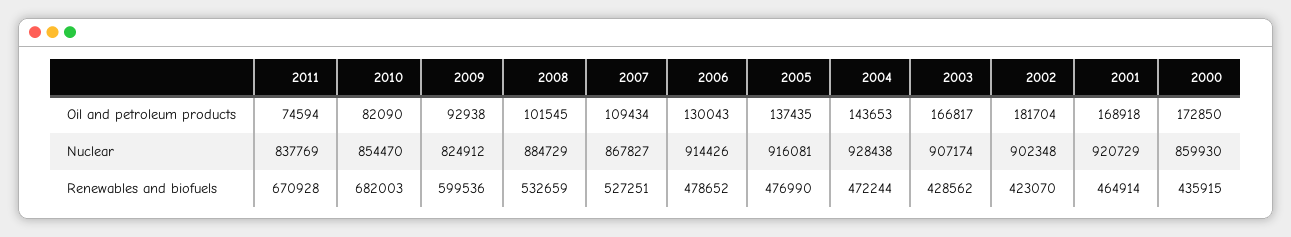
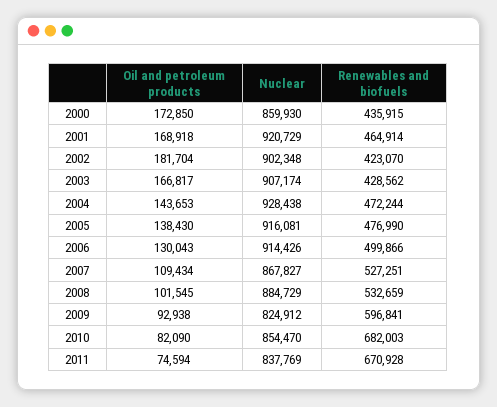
2005, Oil and petroleum products: 137435 -> 138430
2009, Renewables and biofuels: 599536 -> 596841
2006, Renewables and biofuels: 478652 -> 499866

